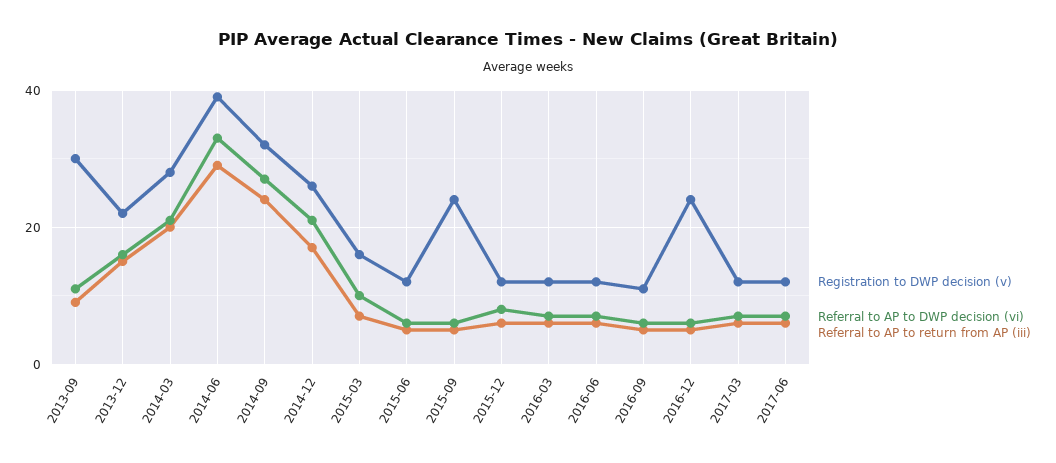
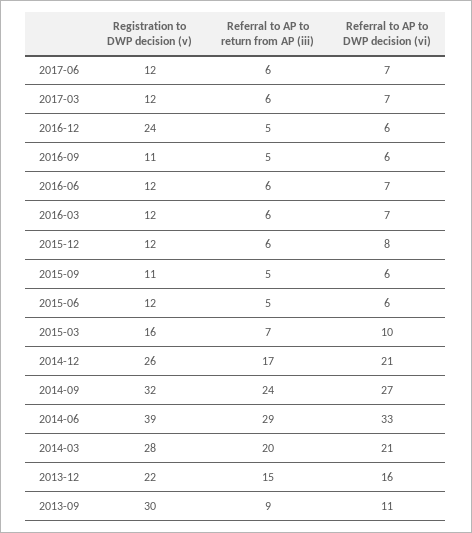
Registration to DWP decision (v), 2015-09: 25 -> 11

